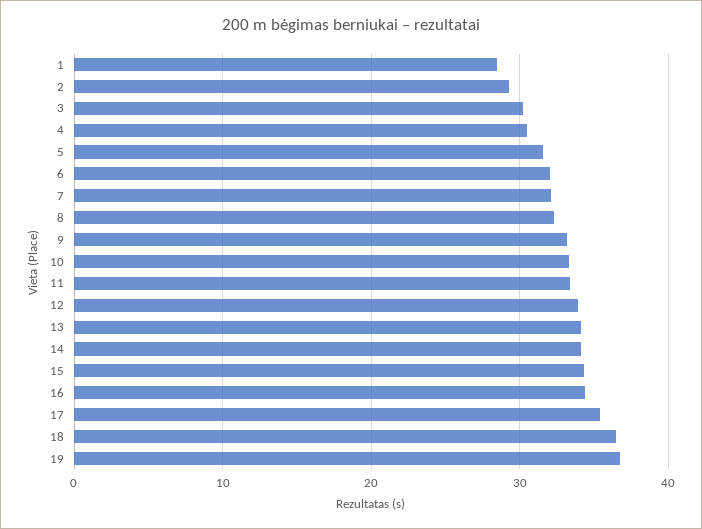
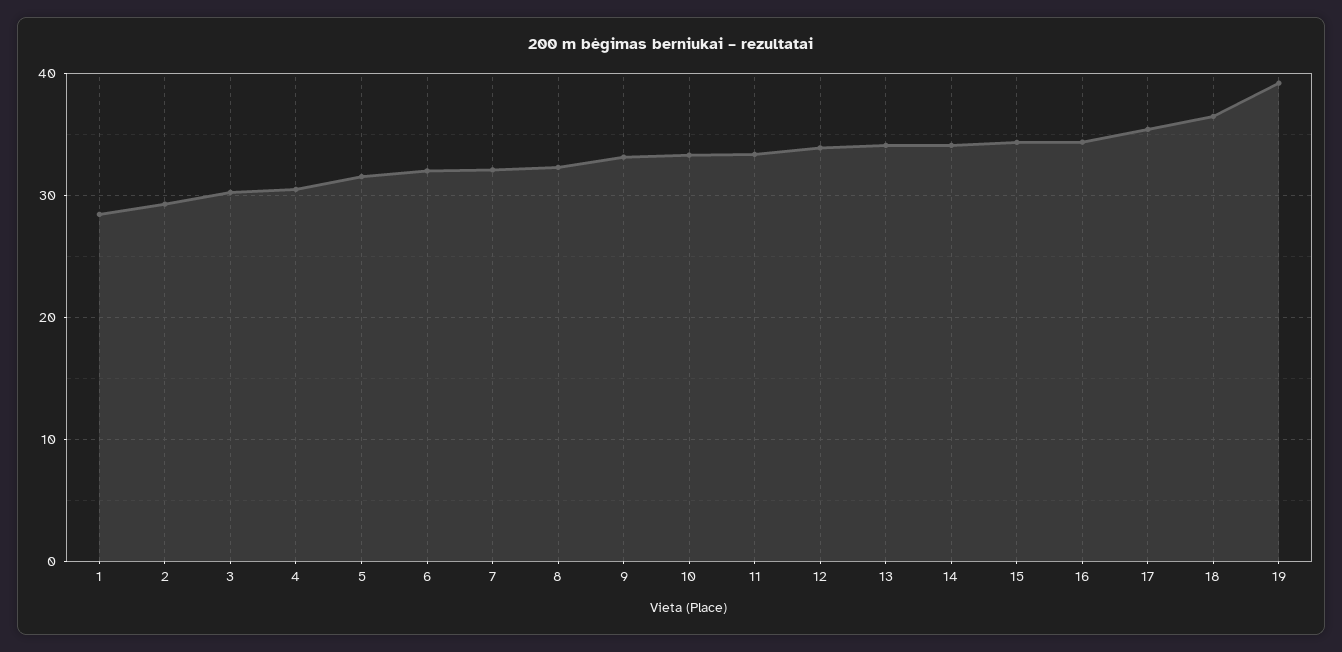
19: 37 -> 39

